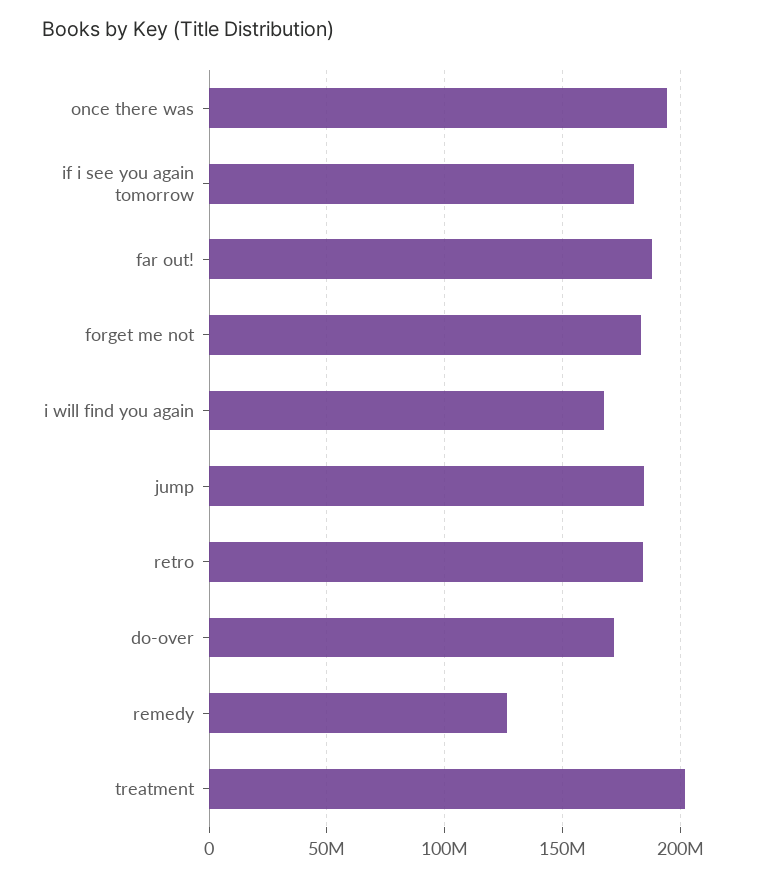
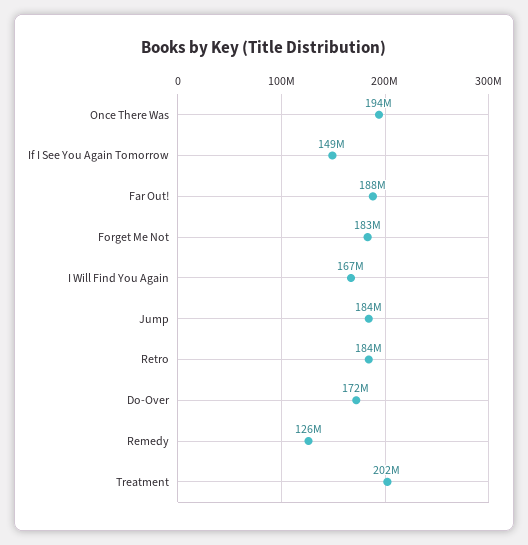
if i see you again tomorrow: 180000000 -> 149000000

